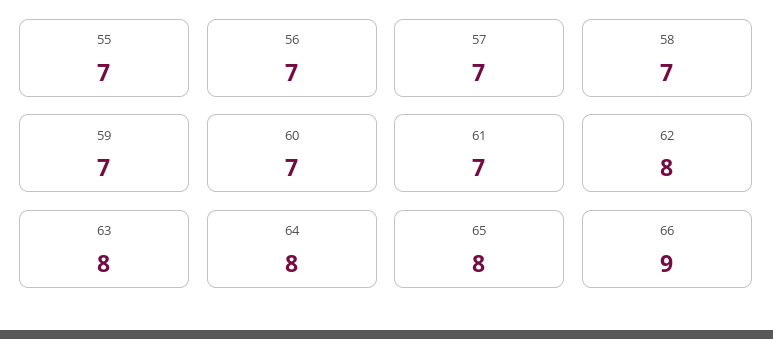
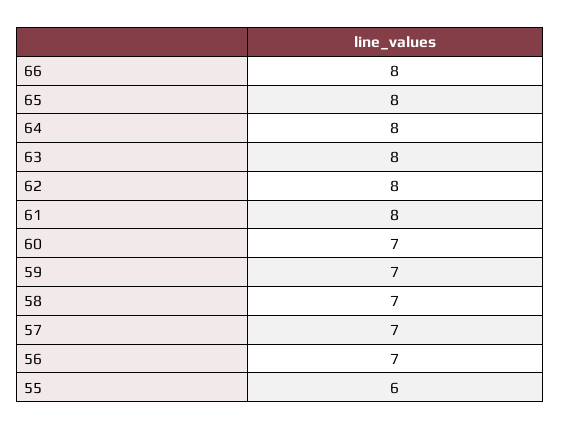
55: 7 -> 6
61: 7 -> 8
66: 9 -> 8

